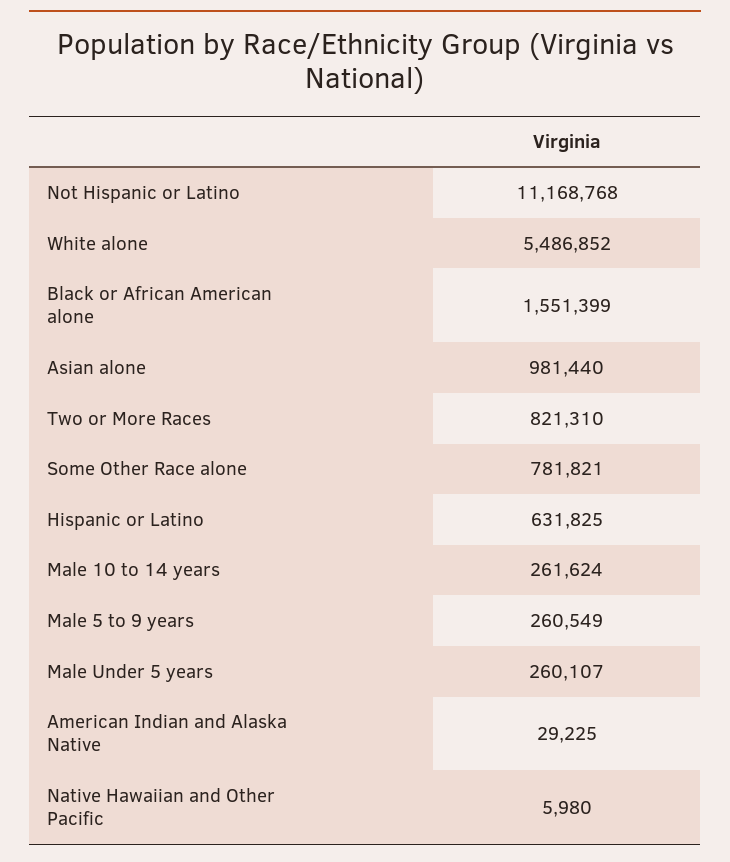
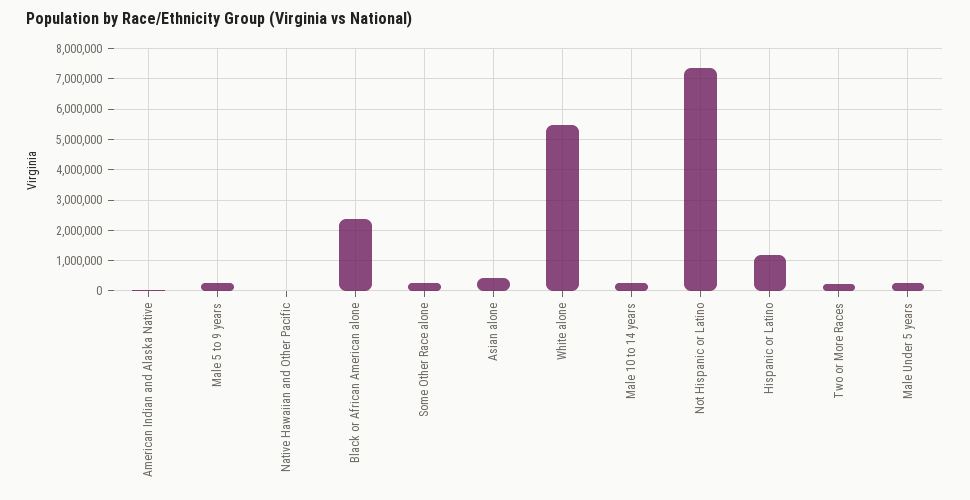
Not Hispanic or Latino: 11168768 -> 7400000
Black or African American alone: 1551399 -> 2400000
Asian alone: 981440 -> 400000
Two or More Races: 821310 -> 200000
Some Other Race alone: 781821 -> 200000
Hispanic or Latino: 631825 -> 1200000

